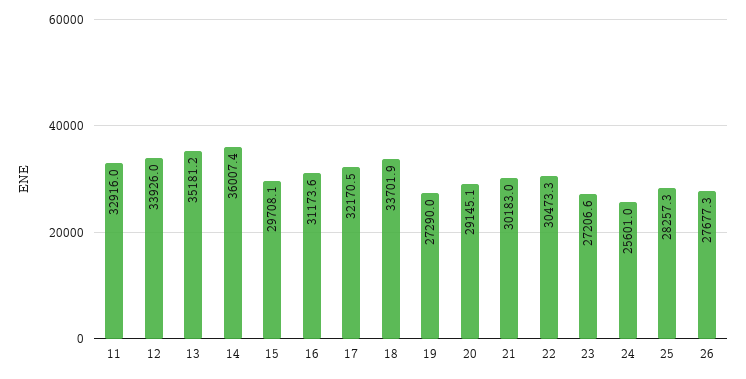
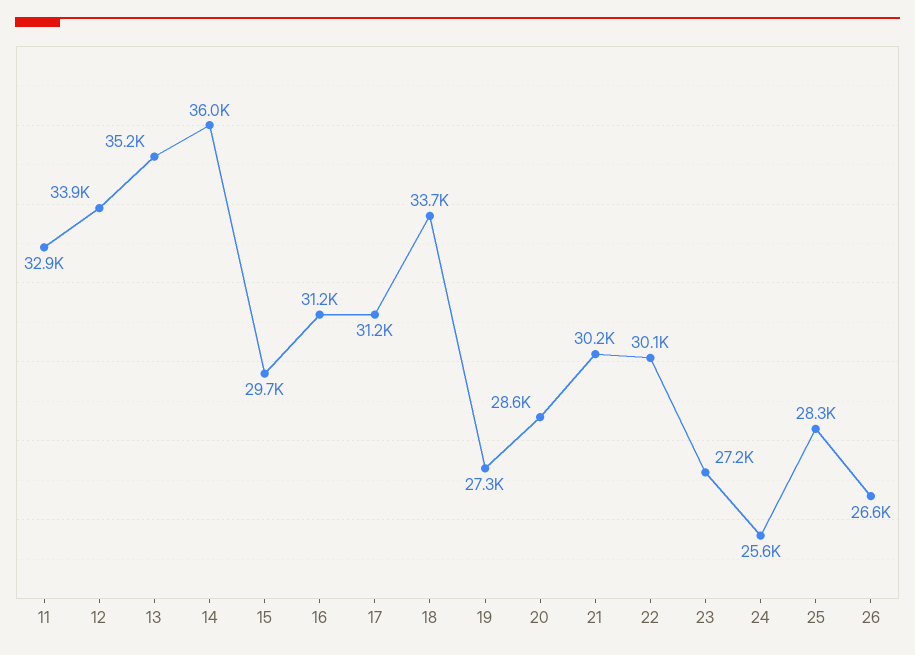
17: 32170.5 -> 31200
20: 29145.1 -> 28600
22: 30473.3 -> 30100
26: 27677.3 -> 26600

